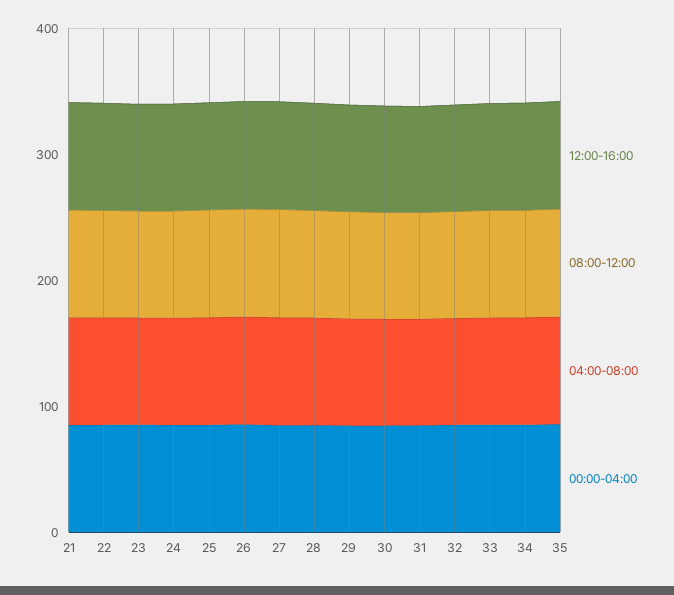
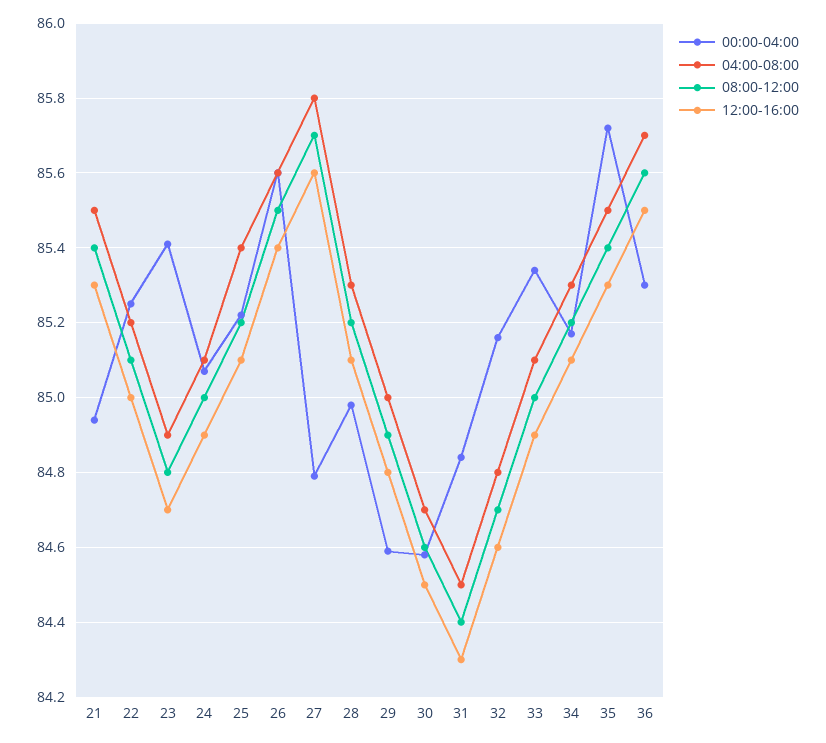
00:00-04:00, 36: none -> 85.3
04:00-08:00, 36: none -> 85.7
08:00-12:00, 36: none -> 85.6
12:00-16:00, 36: none -> 85.5

